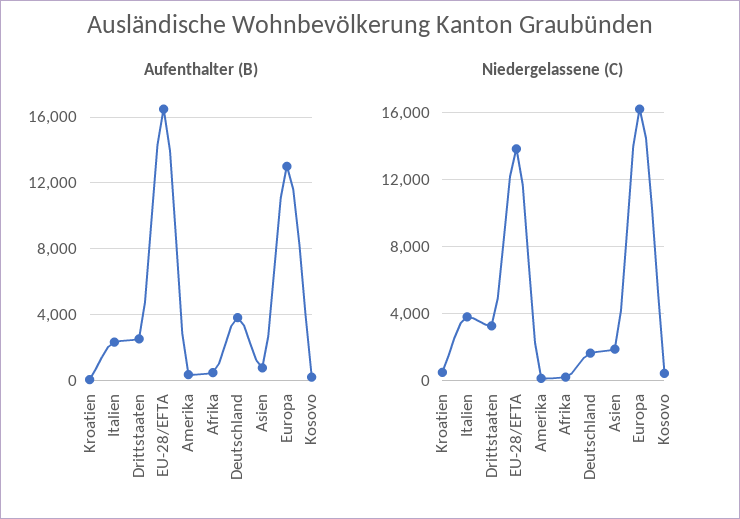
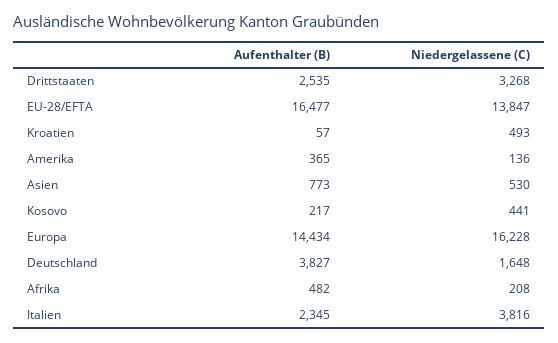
Aufenthalter (B), Europa: 13000 -> 14434
Niedergelassene (C), Asien: 2000 -> 530

